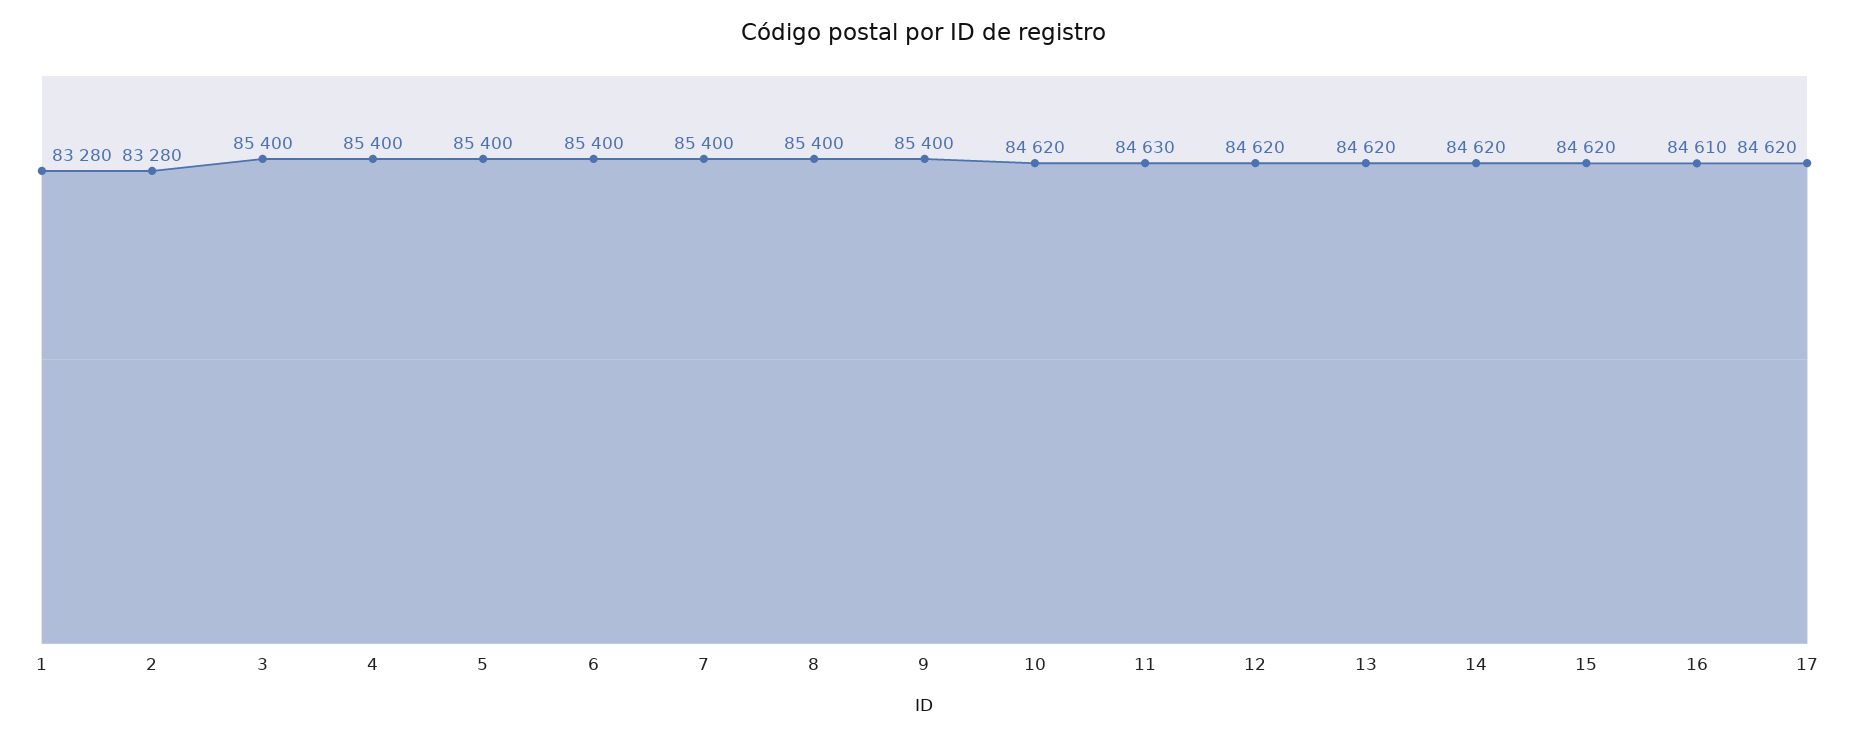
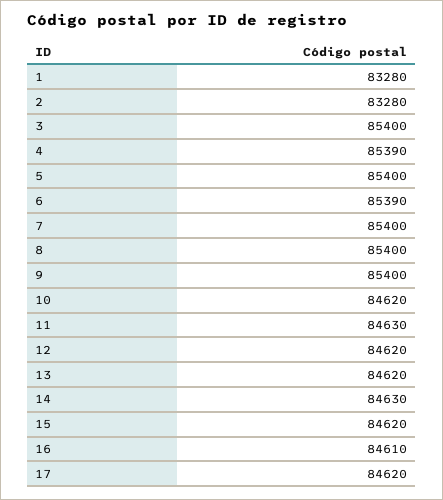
4: 85400 -> 85390
6: 85400 -> 85390
14: 84620 -> 84630

